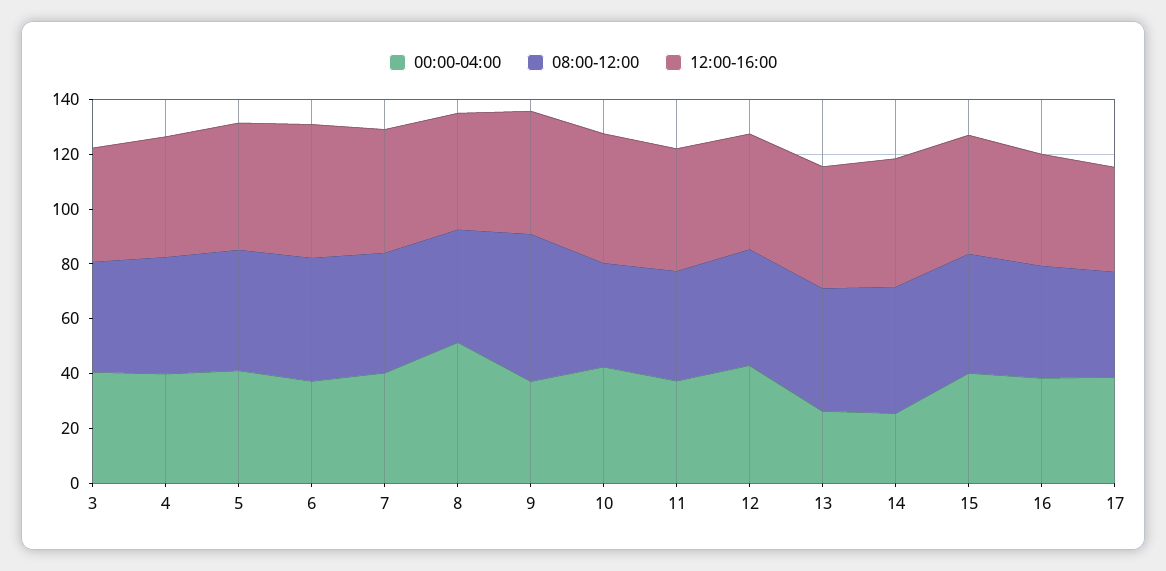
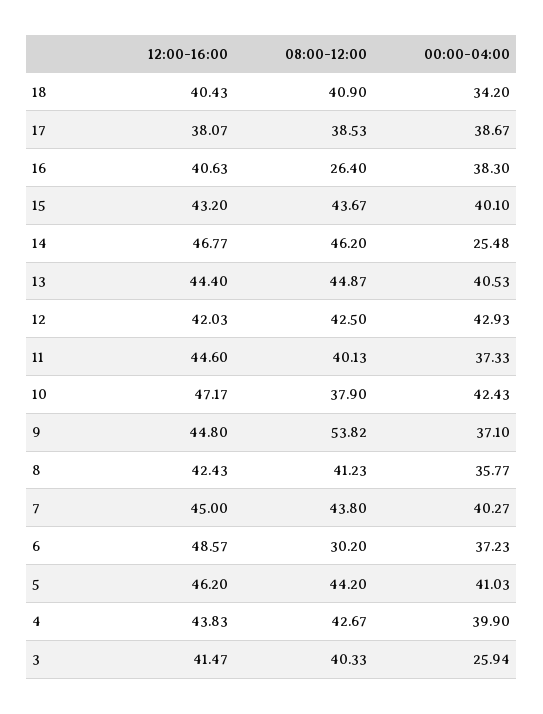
00:00-04:00, 3: 40 -> 25.94
08:00-12:00, 6: 45 -> 30.2
00:00-04:00, 8: 50 -> 35.77
00:00-04:00, 13: 25 -> 40.53
08:00-12:00, 16: 40 -> 26.4
12:00-16:00, 18: none -> 40.43
08:00-12:00, 18: none -> 40.9
00:00-04:00, 18: none -> 34.2

